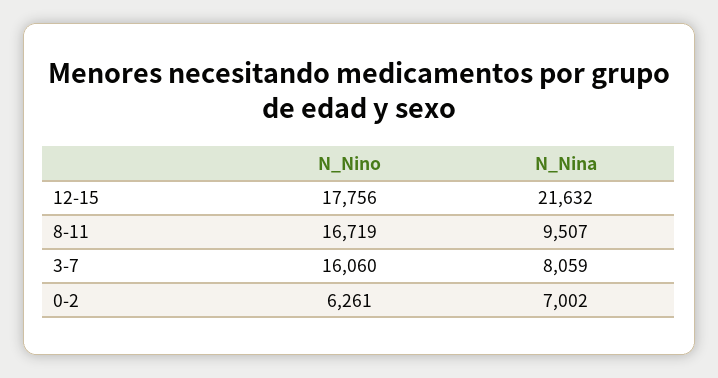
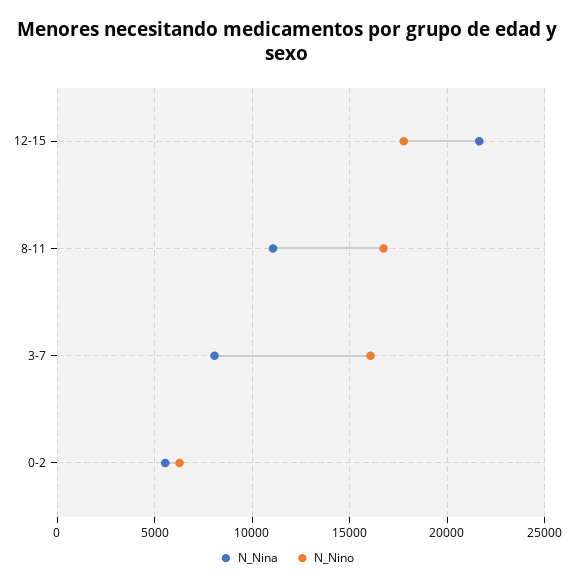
N_Nina, 8-11: 9507 -> 11000
N_Nina, 0-2: 7002 -> 5500

